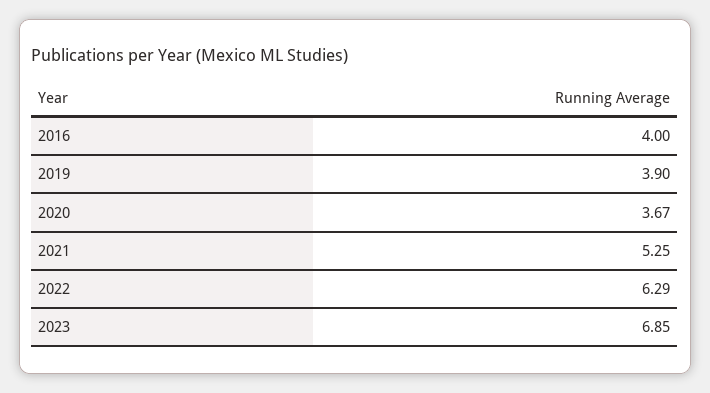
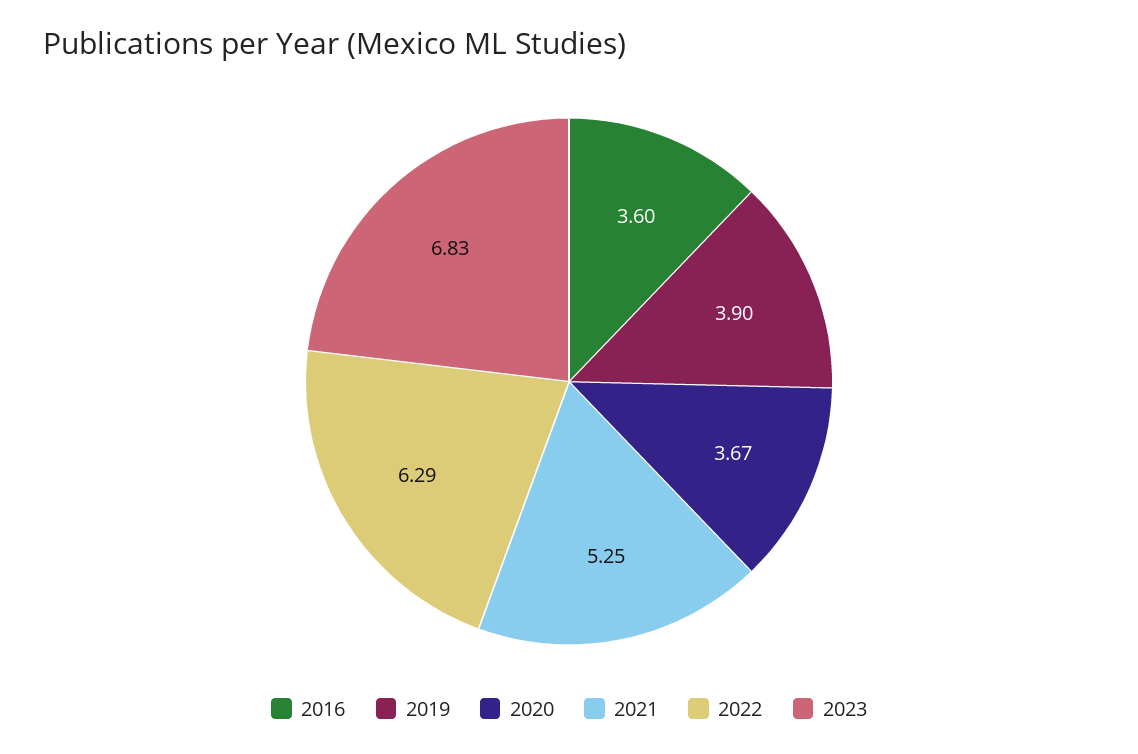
2016: 4 -> 3.6
2023: 6.85 -> 6.83

